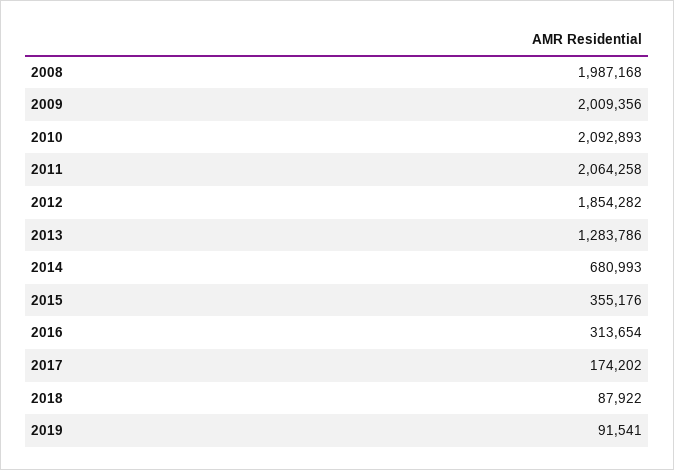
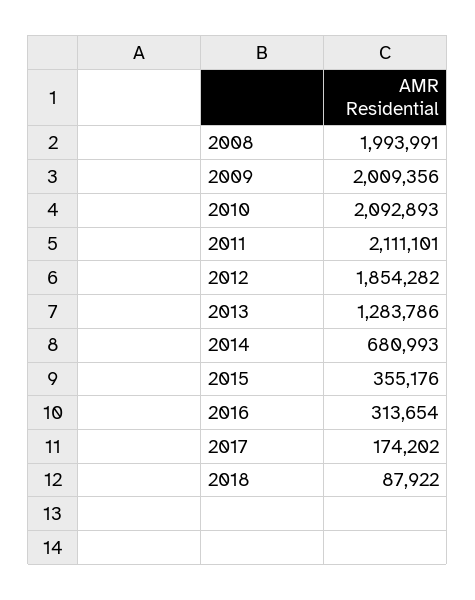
2008: 1987168 -> 1993991
2011: 2064258 -> 2111101
2019: 91541 -> none

